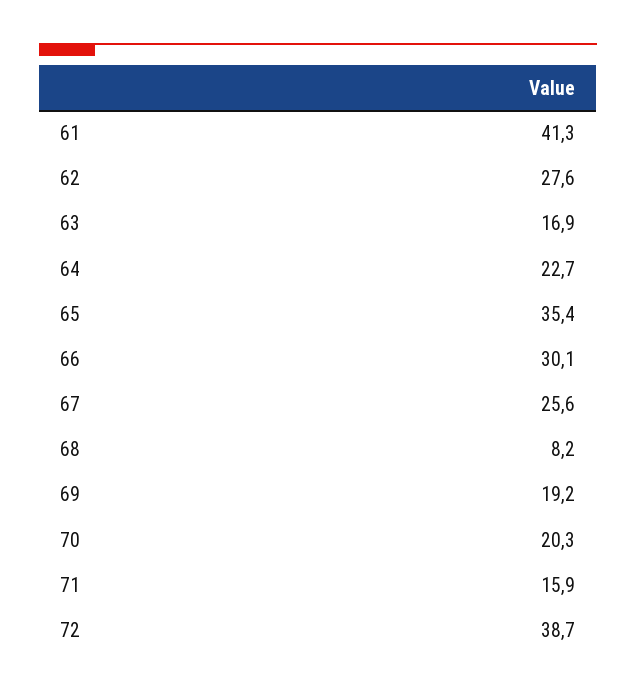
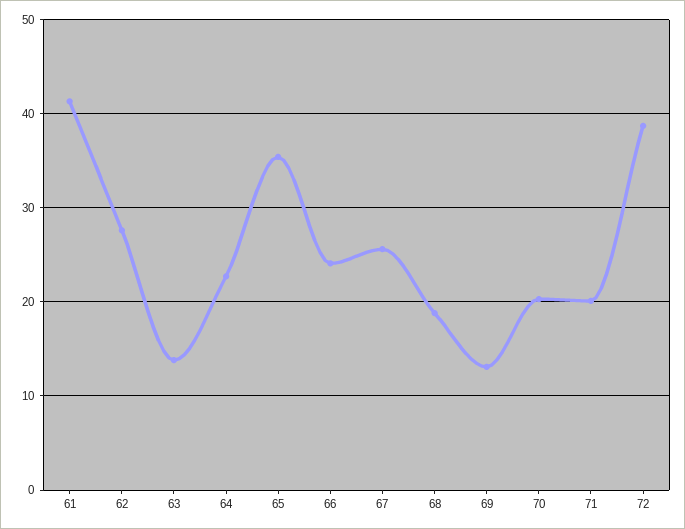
63: 16.9 -> 14
66: 30.1 -> 24
68: 8.2 -> 19
69: 19.2 -> 13
71: 15.9 -> 20

